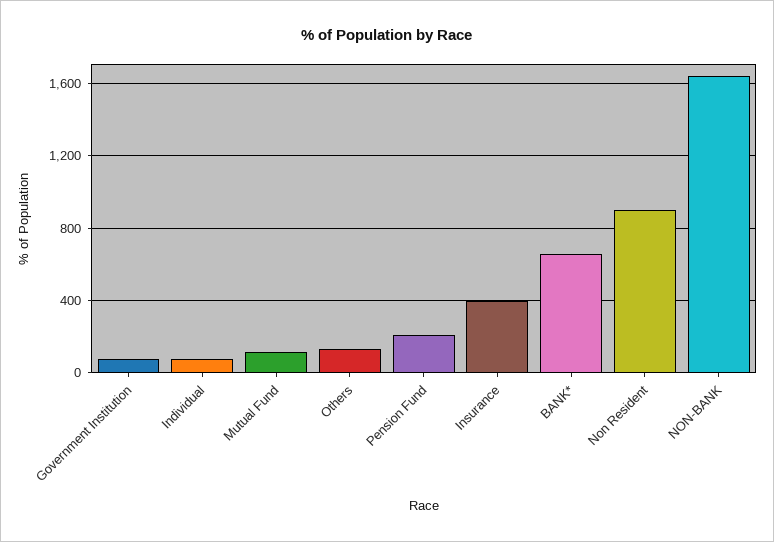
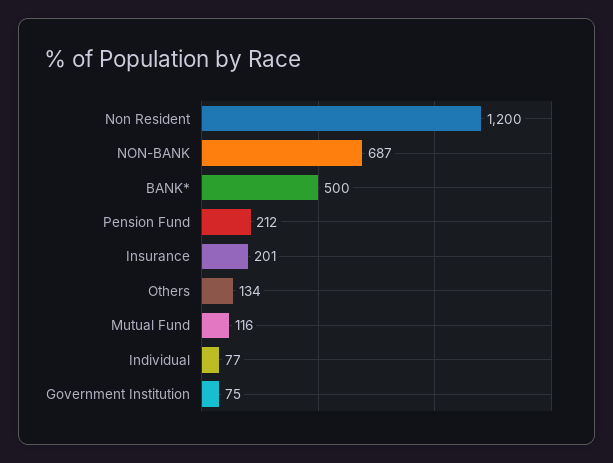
Insurance: 400 -> 201
BANK*: 650 -> 500
Non Resident: 900 -> 1200
NON-BANK: 1650 -> 687

